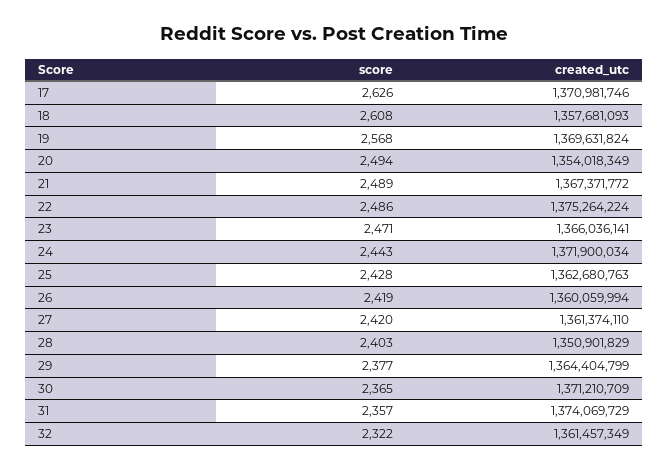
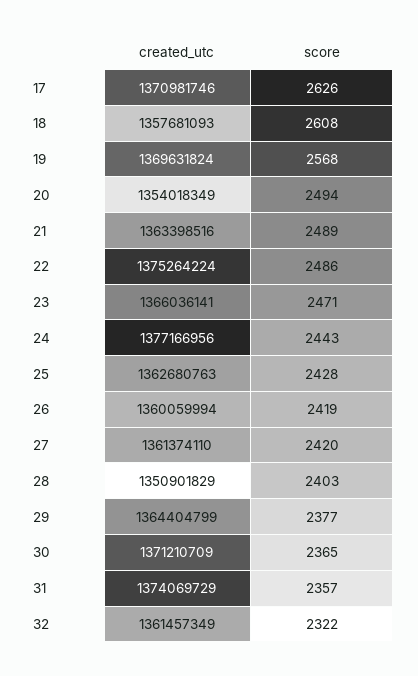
created_utc, 21: 1367371772 -> 1363398516
created_utc, 24: 1371900034 -> 1377166956

